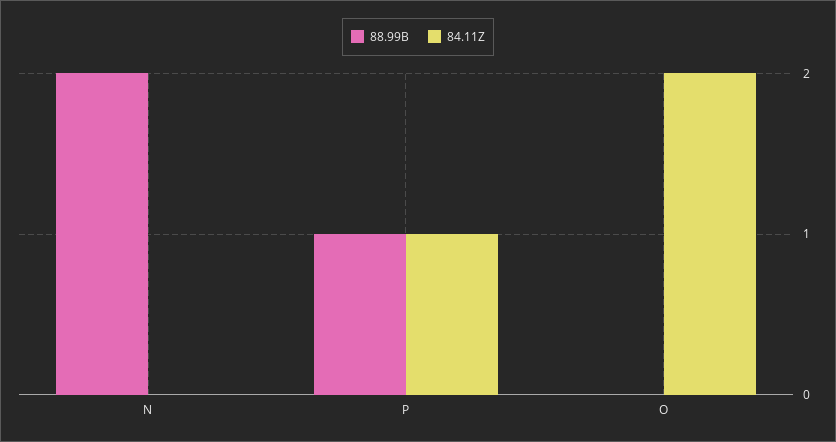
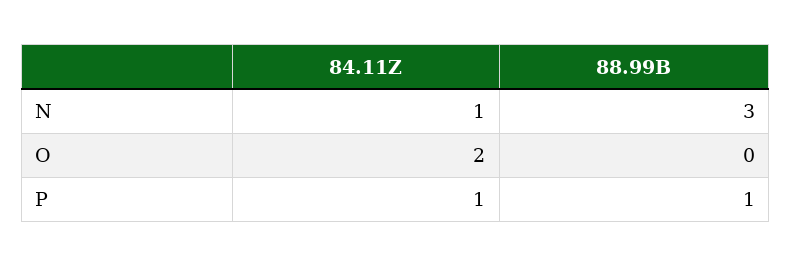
88.99B, N: 2 -> 3
84.11Z, N: 0 -> 1

